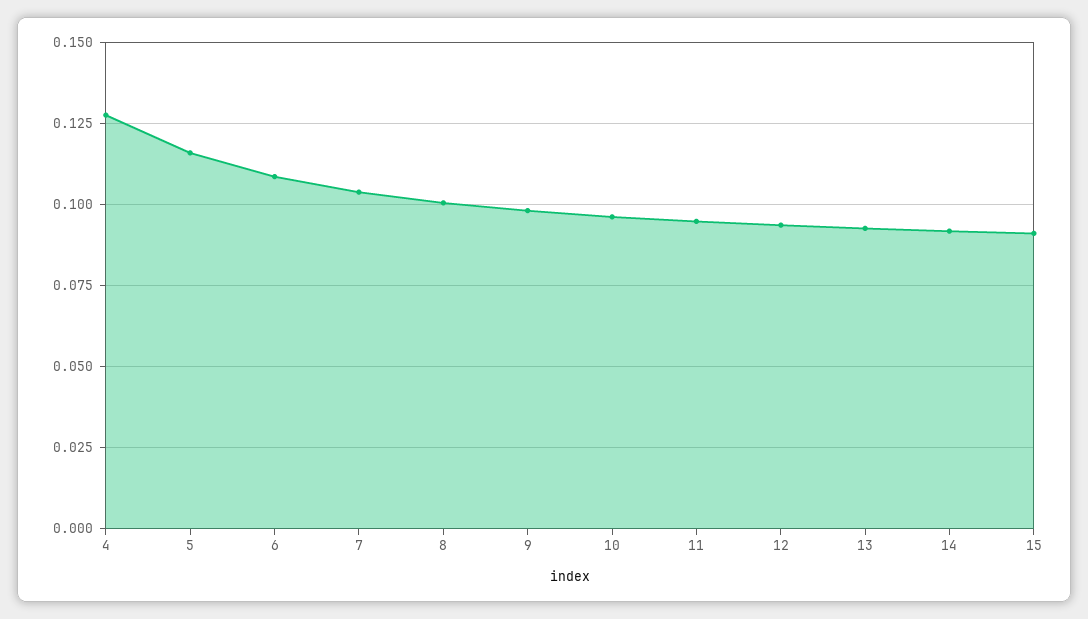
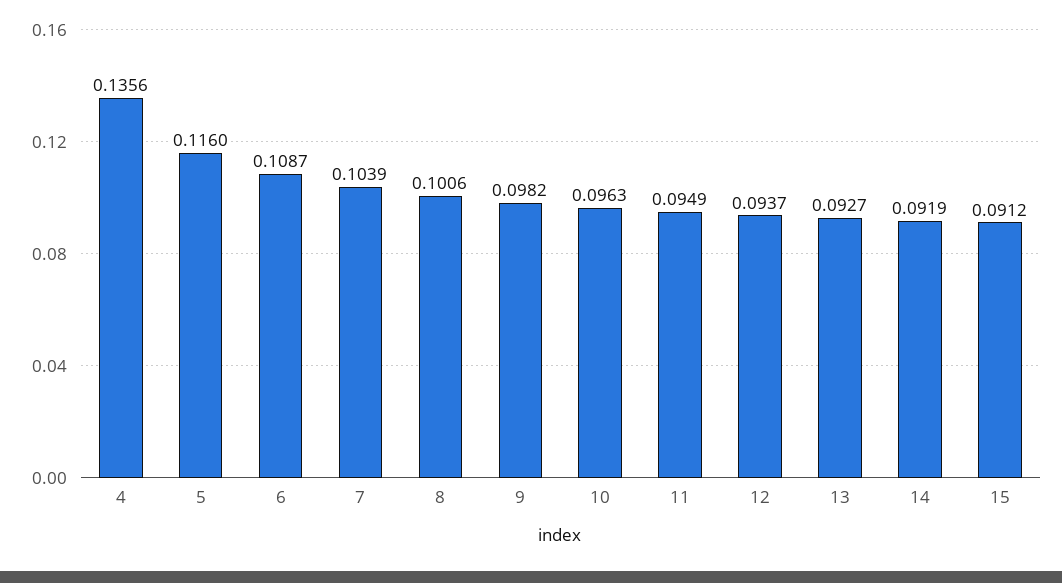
4: 0.1275 -> 0.1356

